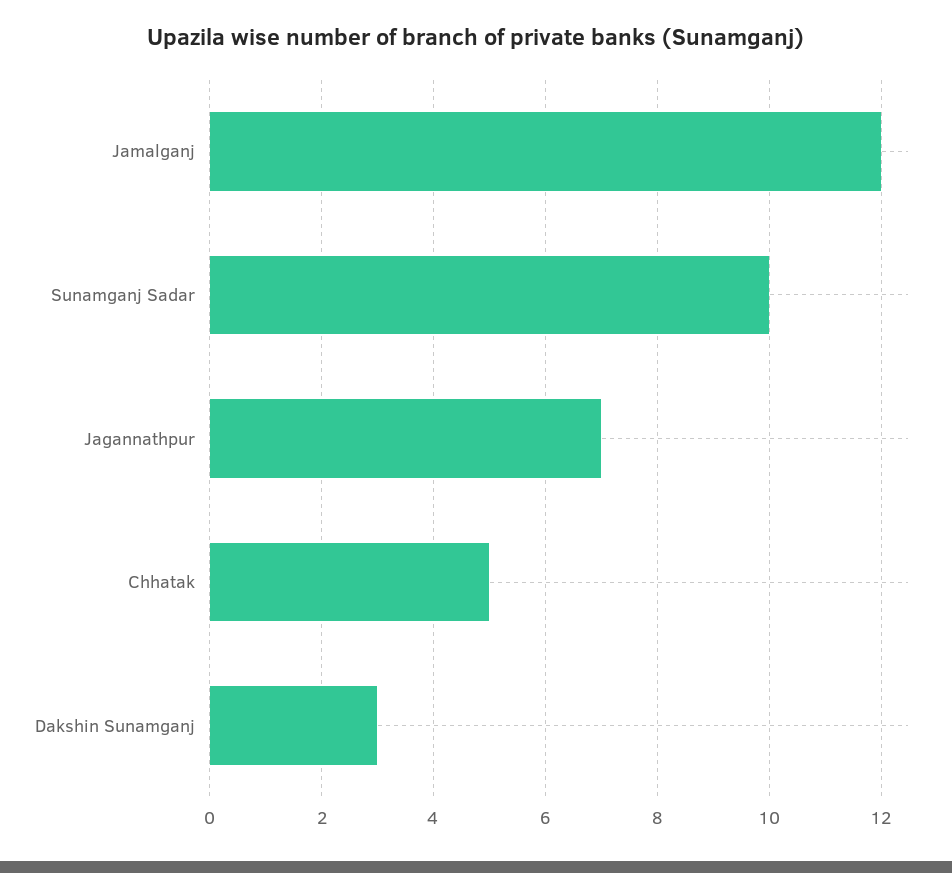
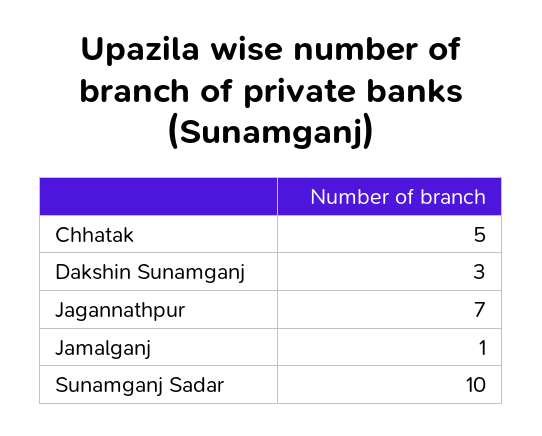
Jamalganj: 12 -> 1

